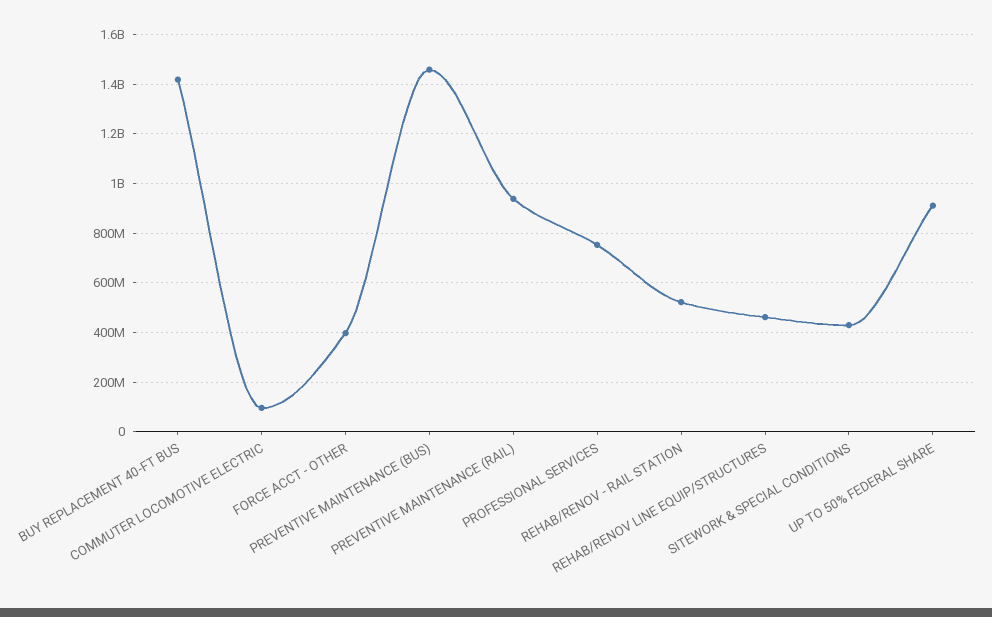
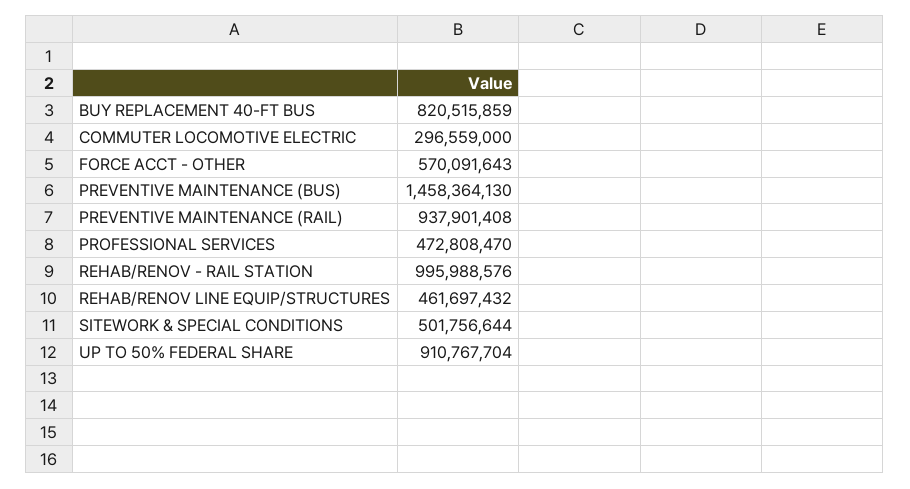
BUY REPLACEMENT 40-FT BUS: 1425000000 -> 820515859
COMMUTER LOCOMOTIVE ELECTRIC: 100000000 -> 296559000
FORCE ACCT - OTHER: 400000000 -> 570091643
PROFESSIONAL SERVICES: 750000000 -> 472808470
REHAB/RENOV - RAIL STATION: 525000000 -> 995988576
SITEWORK & SPECIAL CONDITIONS: 425000000 -> 501756644

